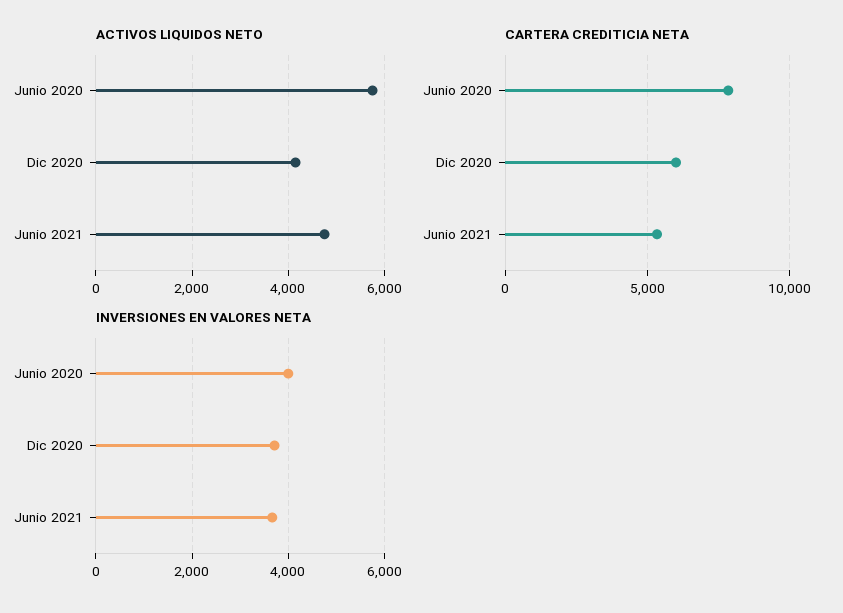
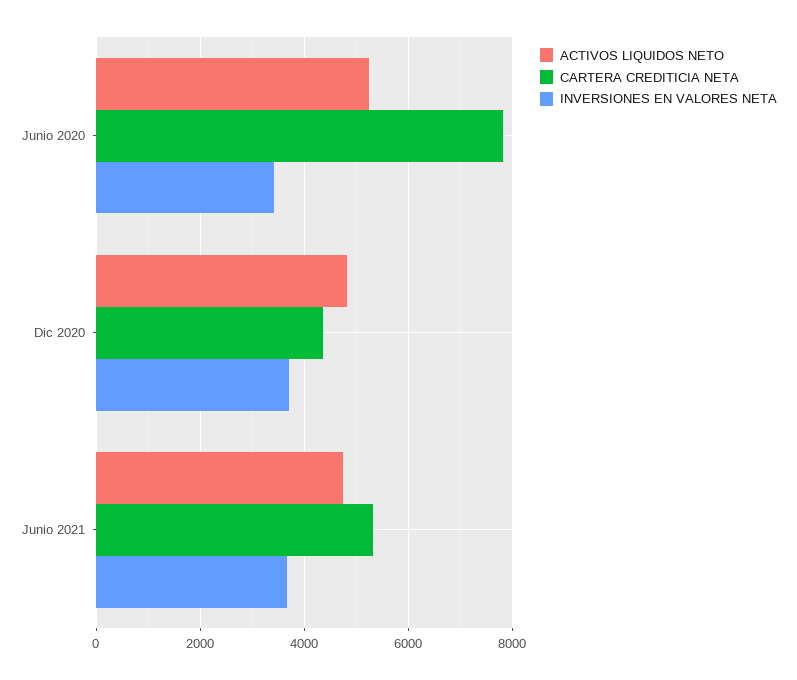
ACTIVOS LIQUIDOS NETO, Junio 2020: 5800 -> 5200
ACTIVOS LIQUIDOS NETO, Dic 2020: 4200 -> 4800
CARTERA CREDITICIA NETA, Dic 2020: 6000 -> 4400
INVERSIONES EN VALORES NETA, Junio 2020: 4000 -> 3400

